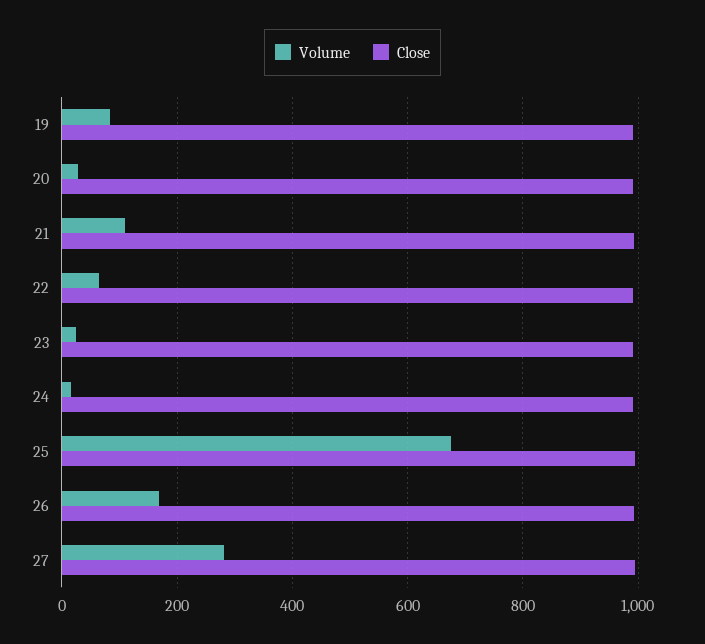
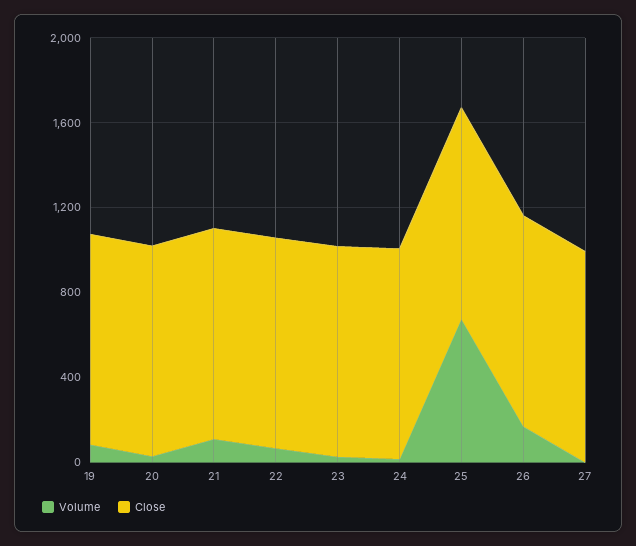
Volume, 27: 280 -> 0

